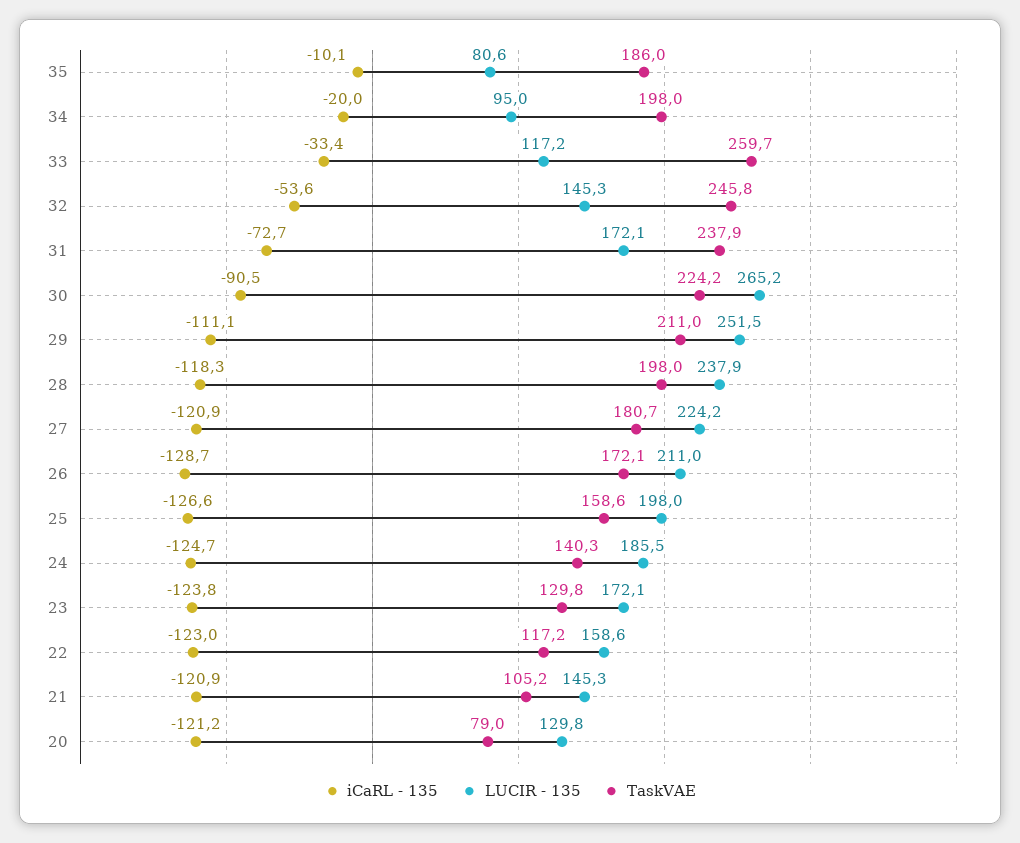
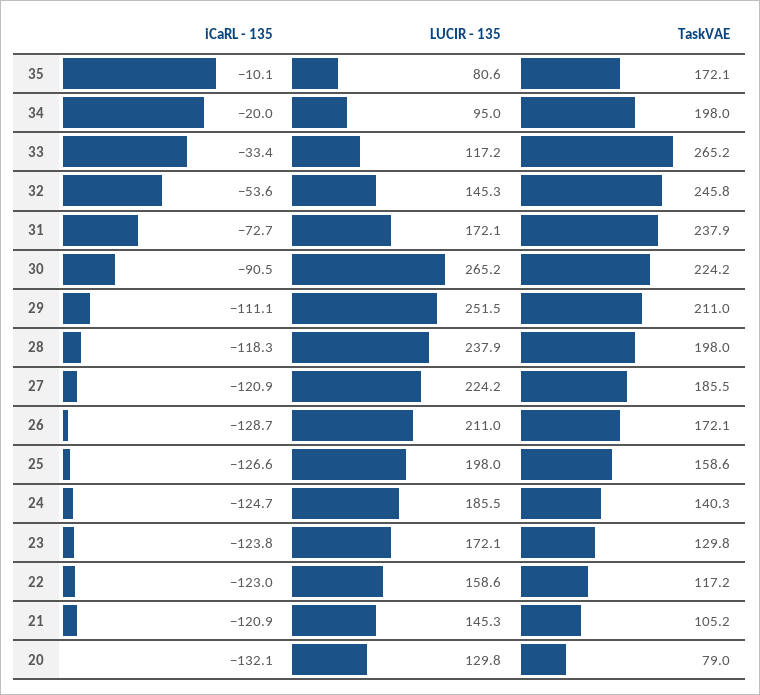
TaskVAE, 35: 186 -> 172.1
TaskVAE, 33: 259.7 -> 265.2
TaskVAE, 27: 180.7 -> 185.5
iCaRL - 135, 20: -121.2 -> -132.1

